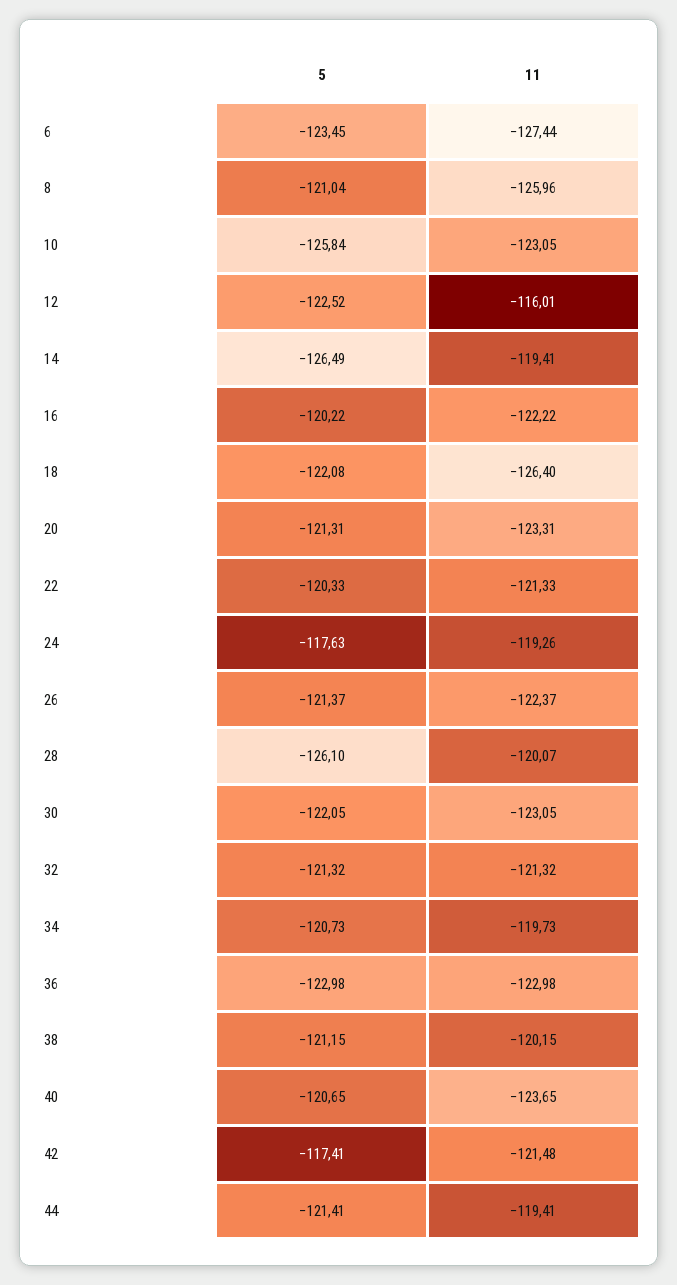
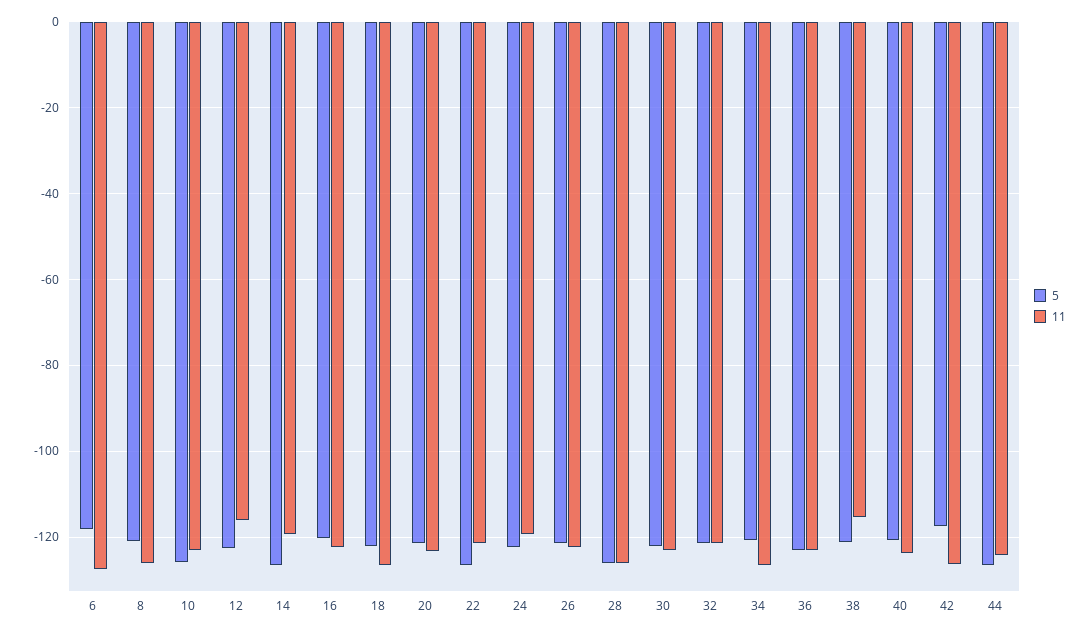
5, 6: -123.45 -> -118
5, 22: -120.33 -> -126
5, 24: -117.63 -> -122
11, 28: -120.07 -> -126
11, 34: -119.73 -> -126
11, 38: -120.15 -> -116
11, 42: -121.48 -> -126
5, 44: -121.41 -> -126
11, 44: -119.41 -> -124

